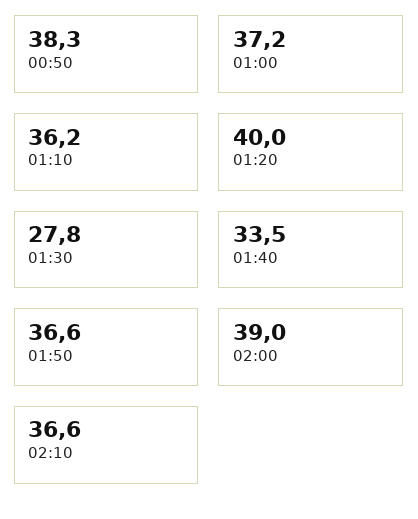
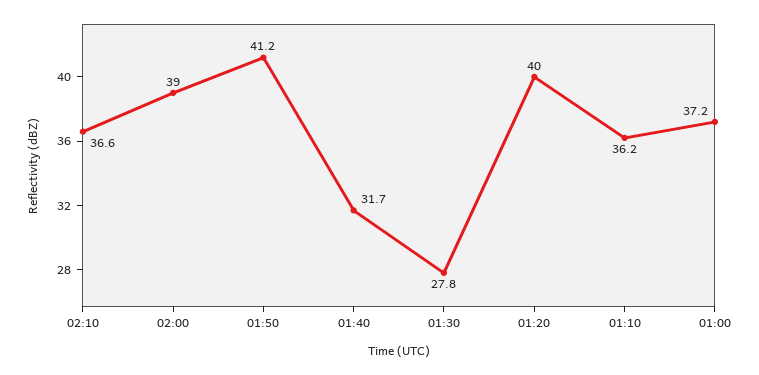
00:50: 38.3 -> none
01:40: 33.5 -> 31.7
01:50: 36.6 -> 41.2

